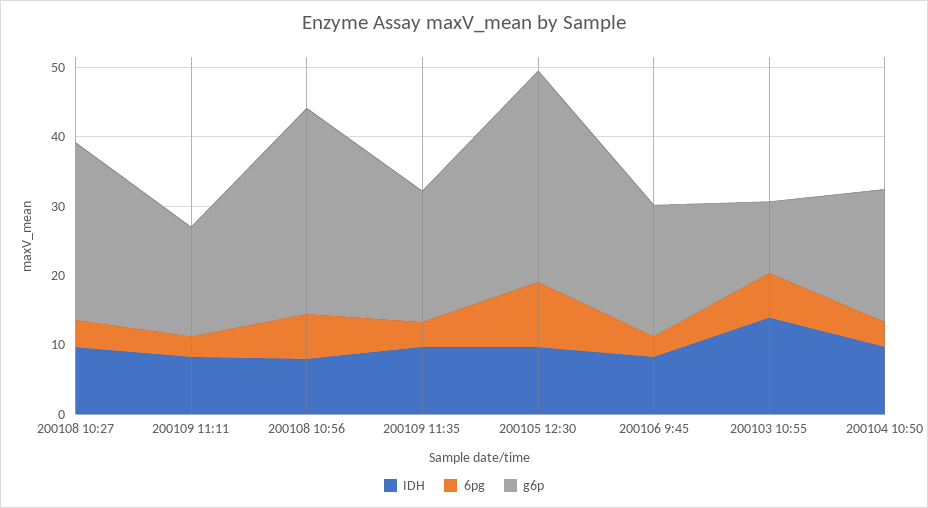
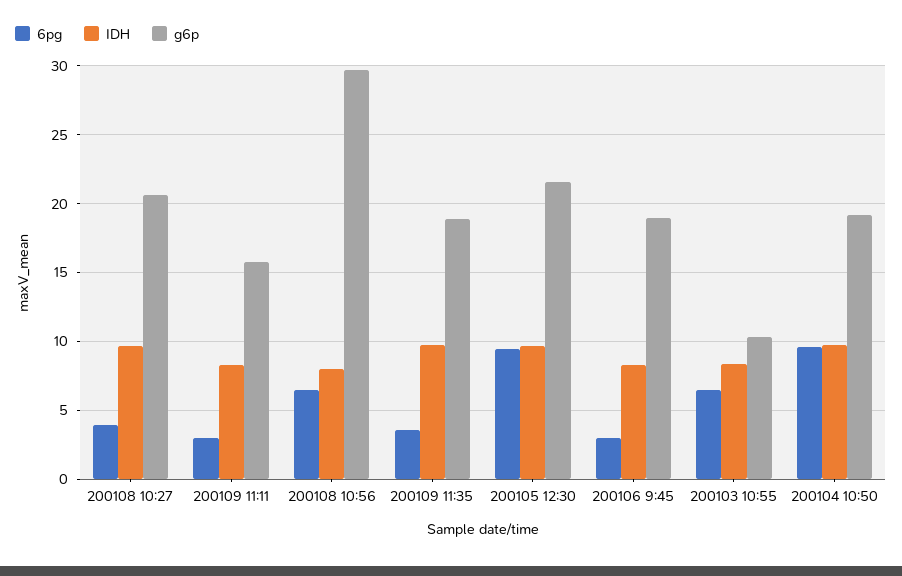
g6p, 200108 10:27: 26 -> 20.5
g6p, 200105 12:30: 30 -> 21.5
IDH, 200103 10:55: 14 -> 8.5
6pg, 200104 10:50: 4 -> 9.5

